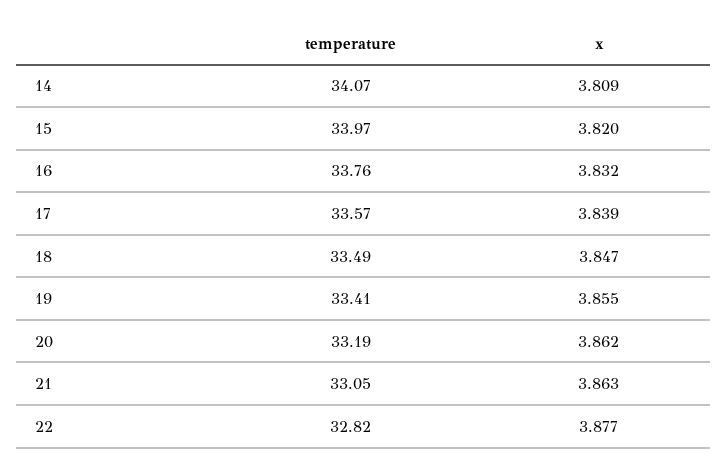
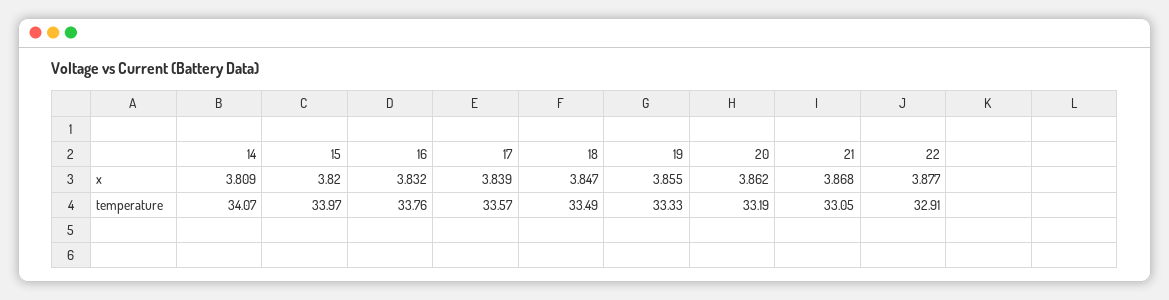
temperature, 19: 33.41 -> 33.33
x, 21: 3.863 -> 3.868
temperature, 22: 32.82 -> 32.91

